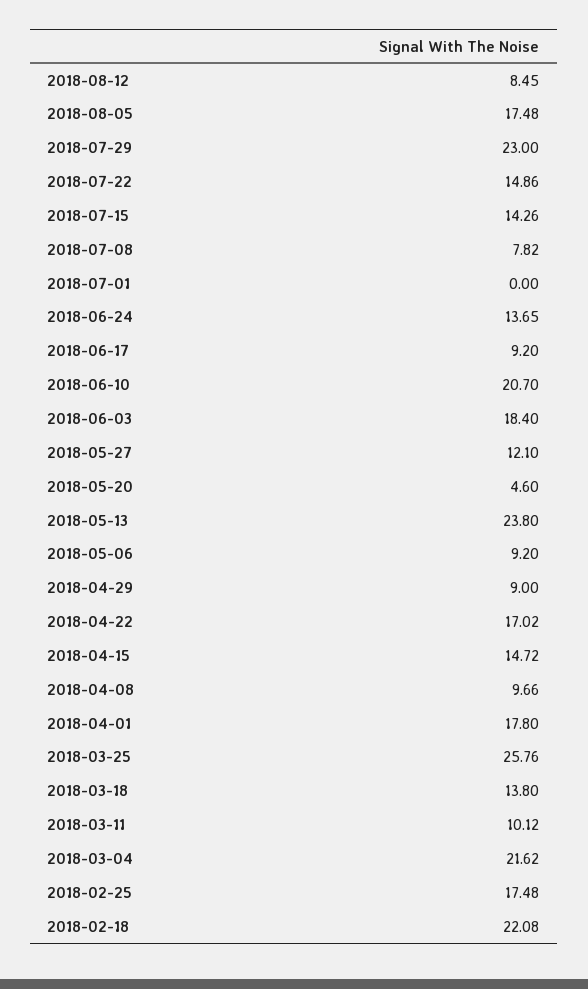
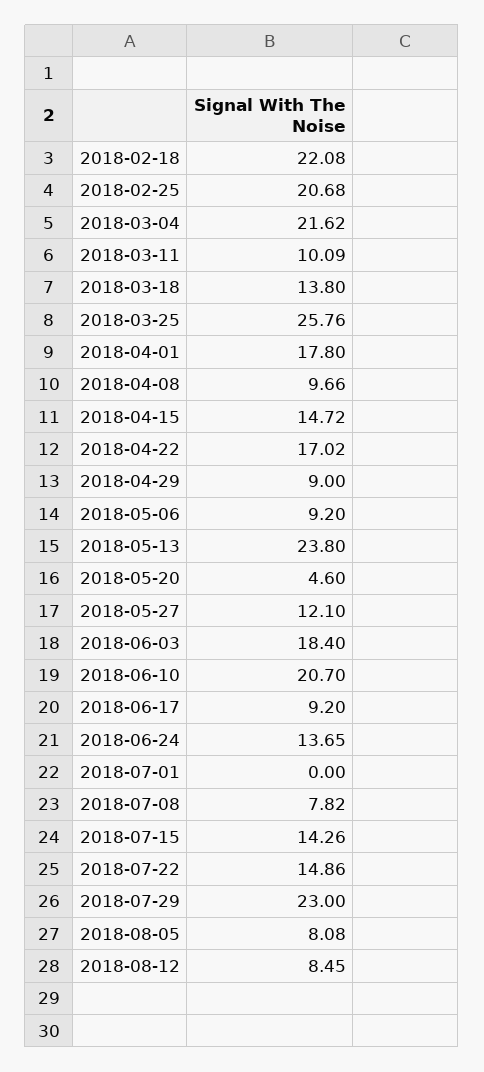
2018-08-05: 17.48 -> 8.08
2018-03-11: 10.12 -> 10.09
2018-02-25: 17.48 -> 20.68

